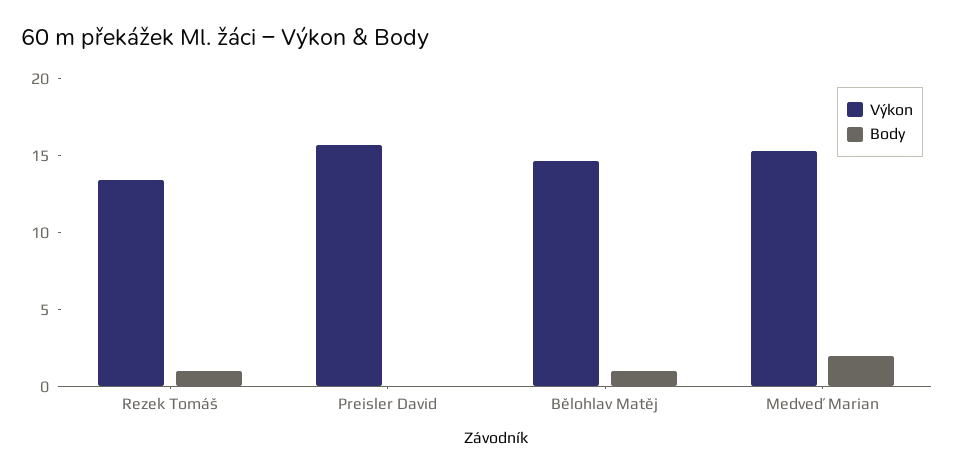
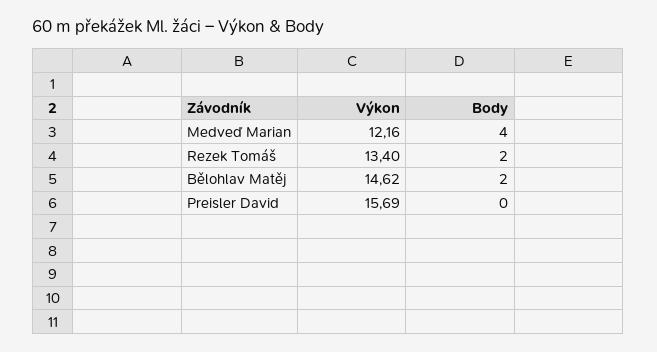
Body, Rezek Tomáš: 1 -> 2
Body, Bělohlav Matěj: 1 -> 2
Výkon, Medveď Marian: 15 -> 12.16
Body, Medveď Marian: 2 -> 4

